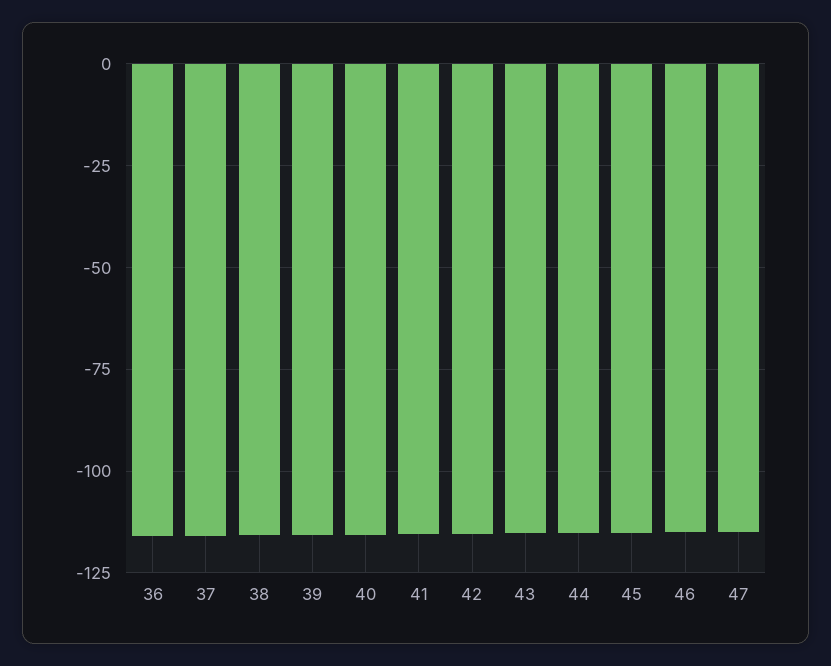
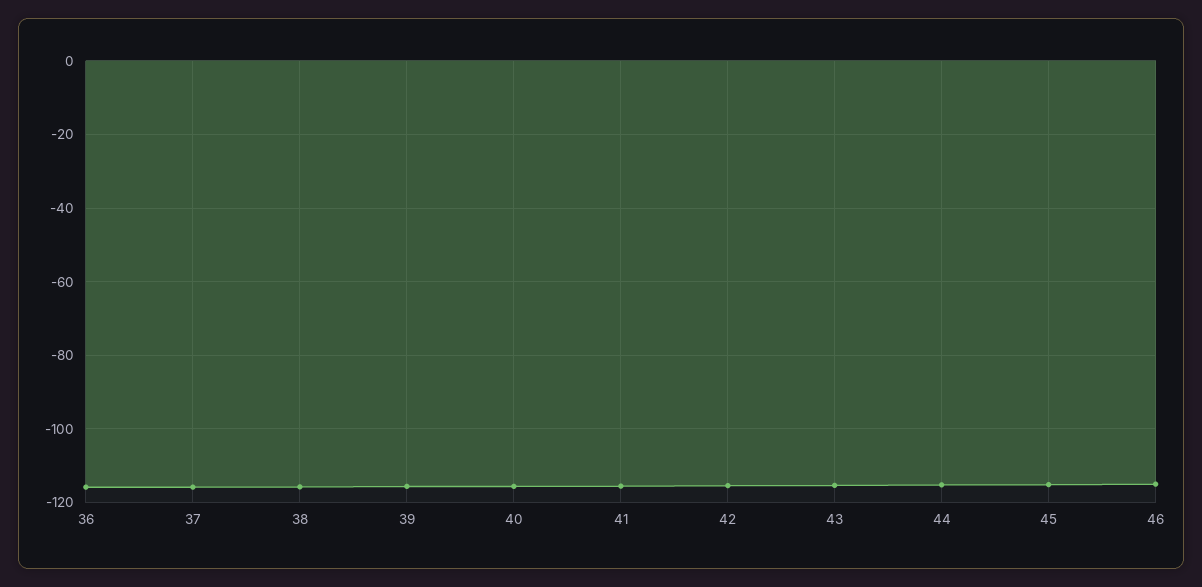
47: -115 -> none

